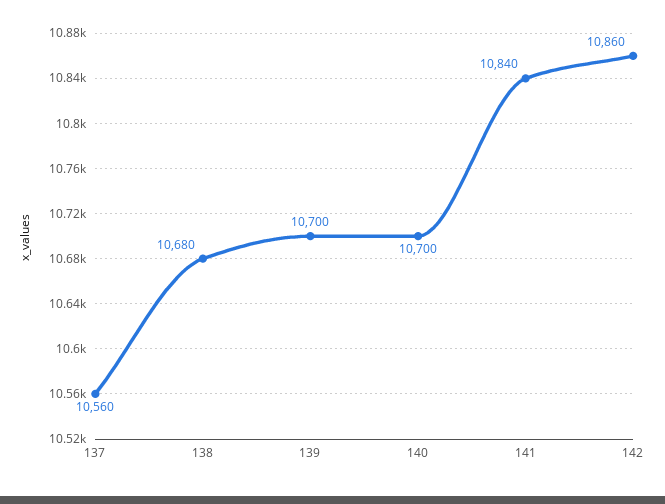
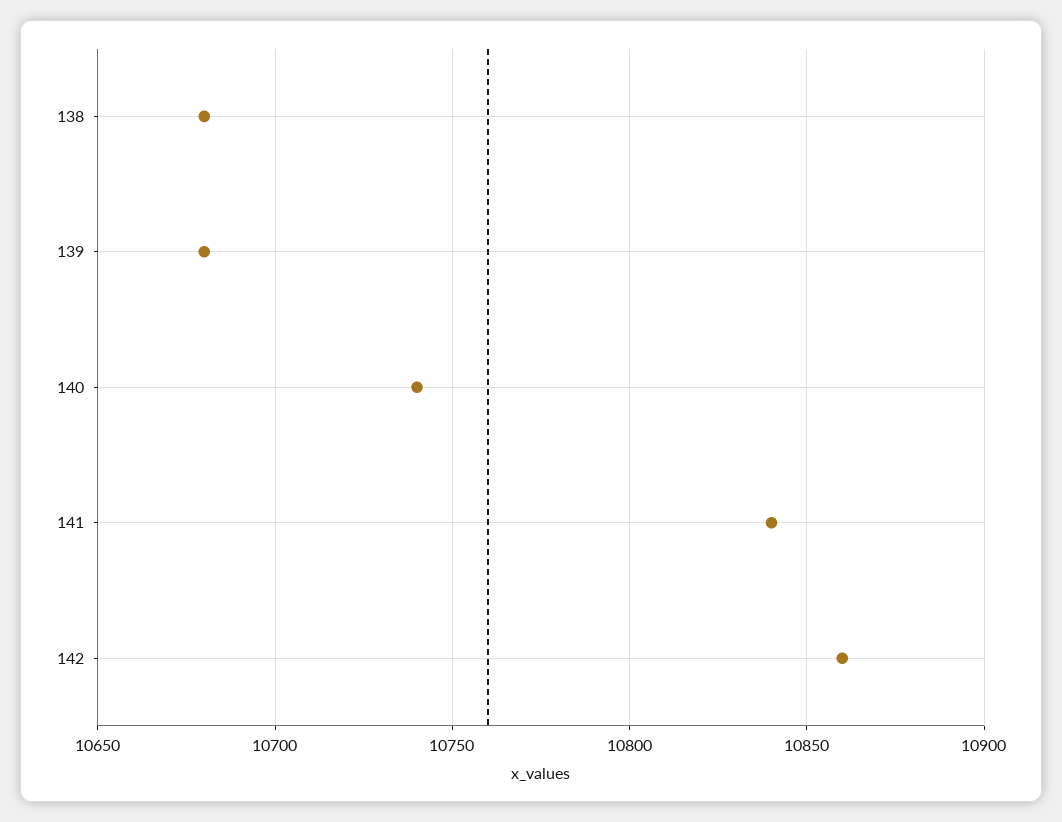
137: 10560 -> none
139: 10700 -> 10680
140: 10700 -> 10740

